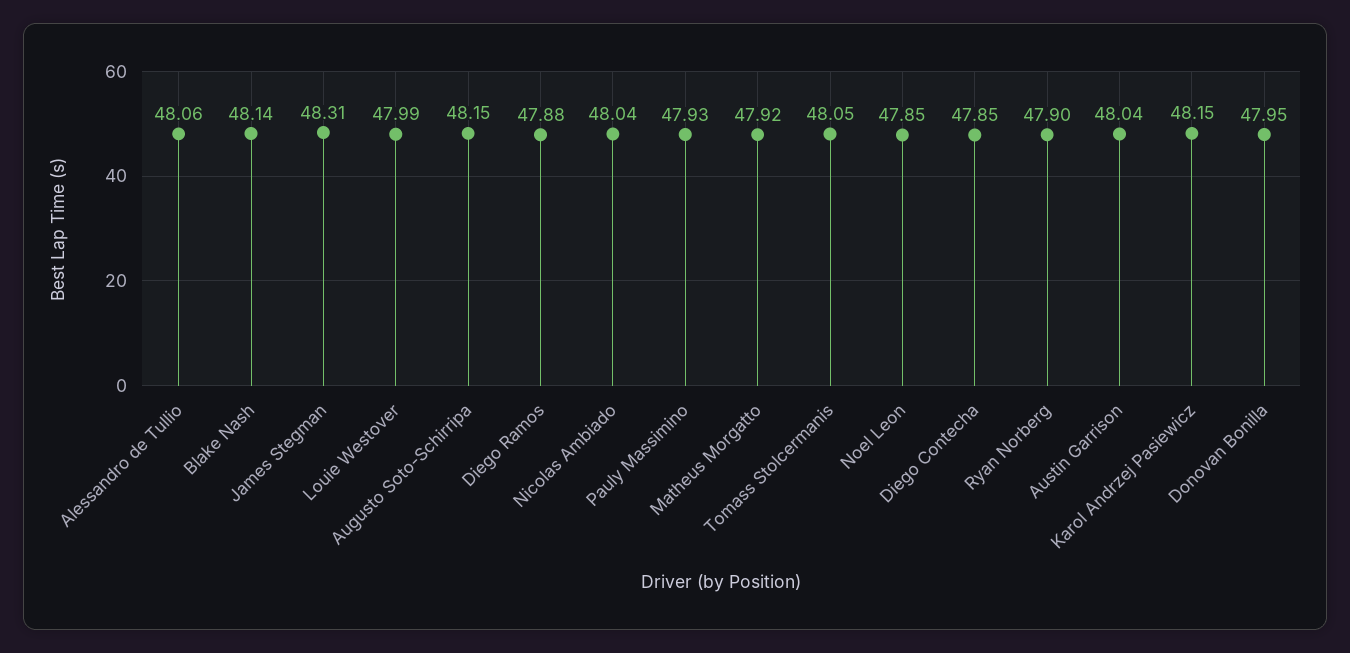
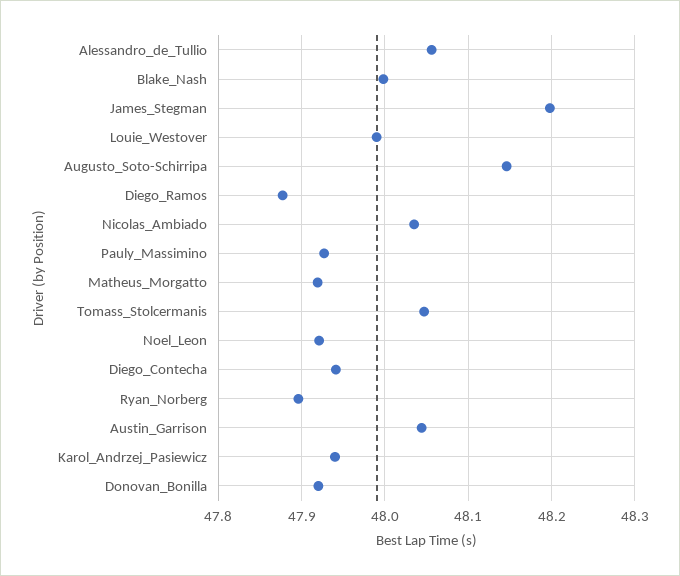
Blake Nash: 48.14 -> 48
James Stegman: 48.31 -> 48.2
Noel Leon: 47.85 -> 47.92
Diego Contecha: 47.85 -> 47.94
Karol Andrzej Pasiewicz: 48.15 -> 47.94
Donovan Bonilla: 47.95 -> 47.92

